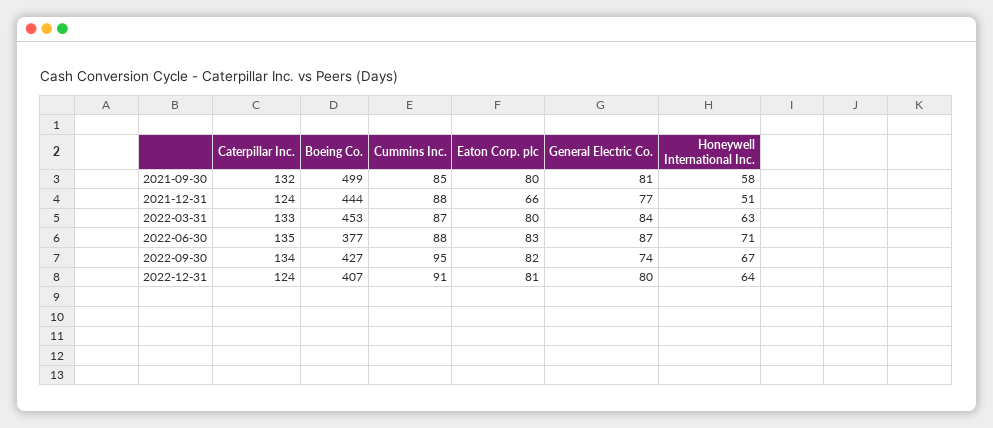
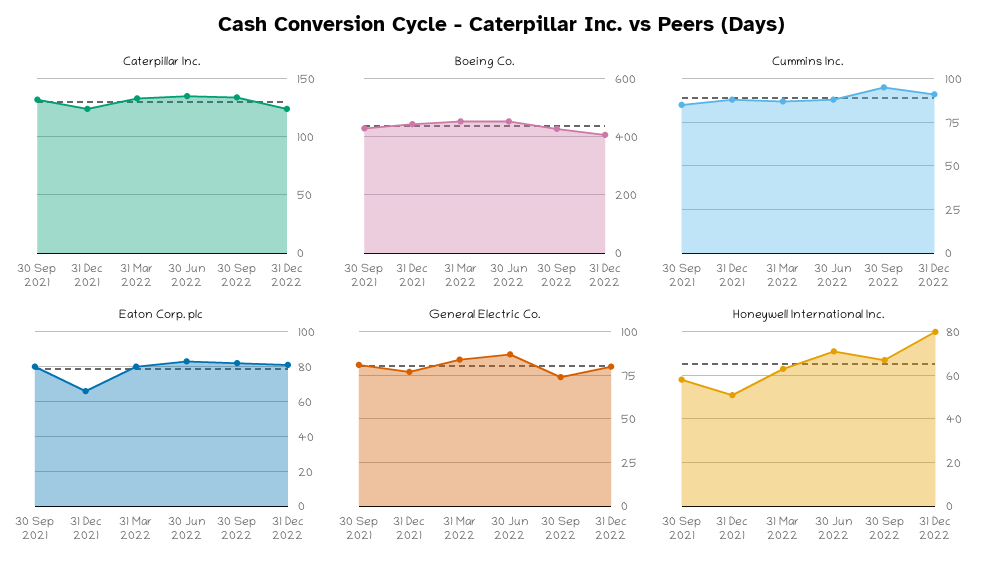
Boeing Co., 2021-09-30: 499 -> 425
Boeing Co., 2022-06-30: 377 -> 450
Honeywell International Inc., 2022-12-31: 64 -> 80

